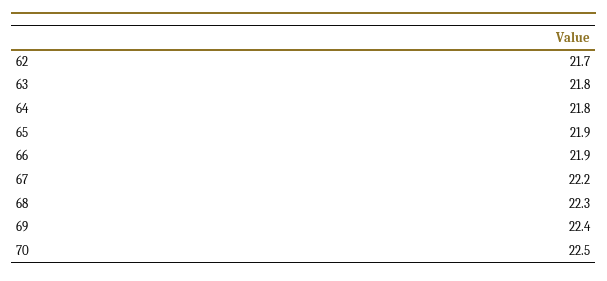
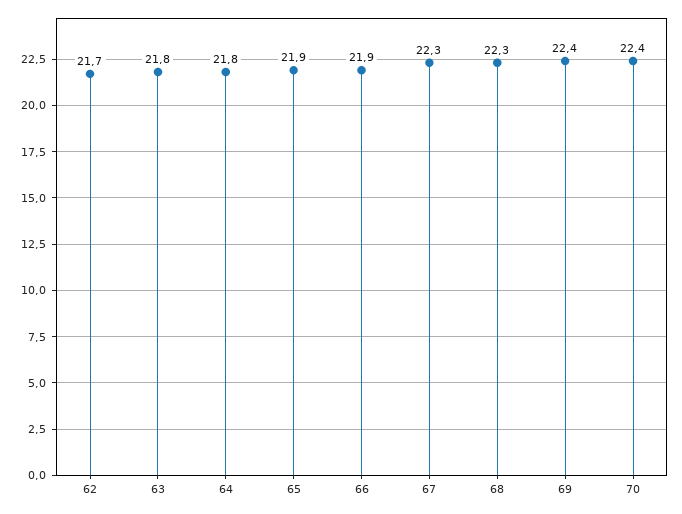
67: 22.2 -> 22.3
70: 22.5 -> 22.4

